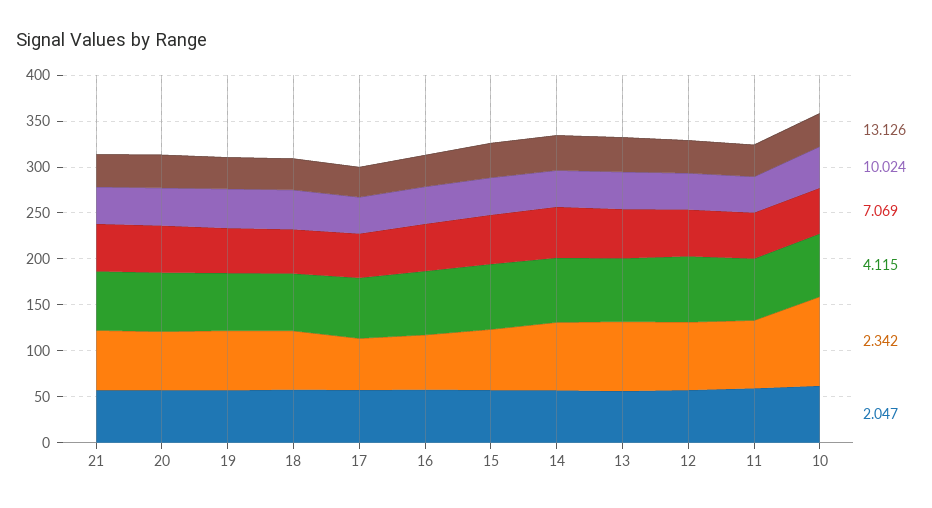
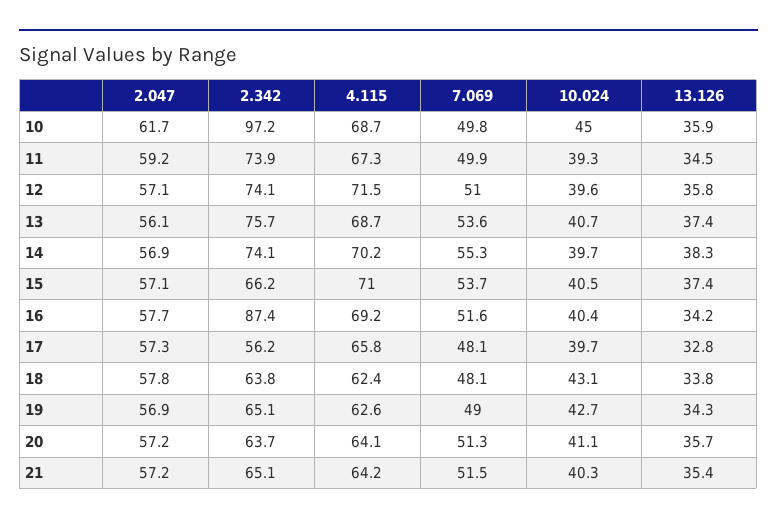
2.342, 16: 60 -> 87.4

